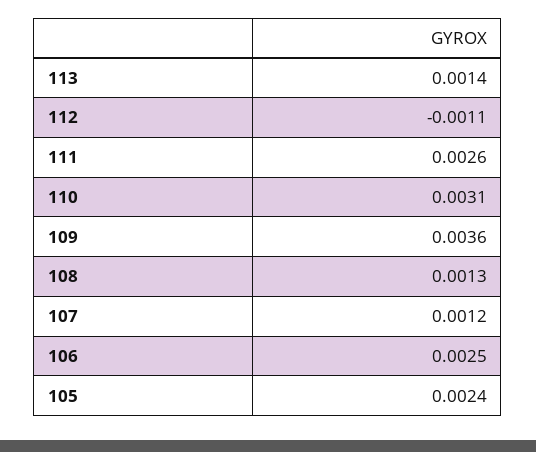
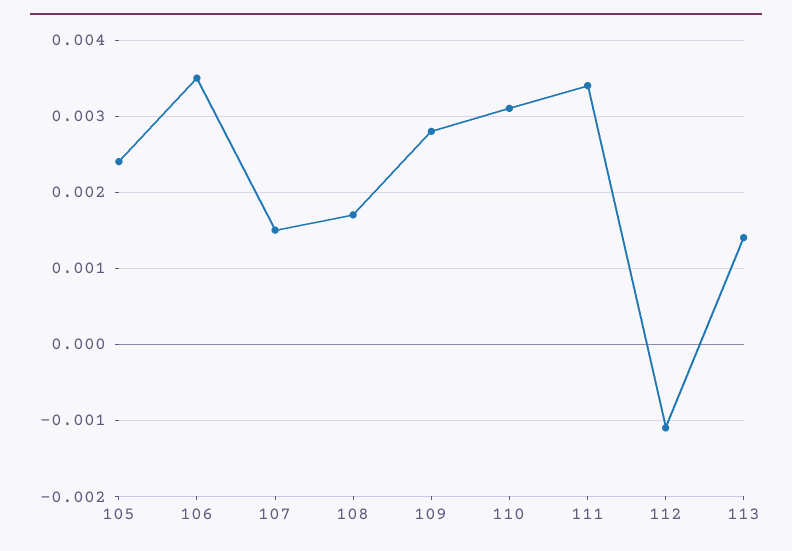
111: 0.0026 -> 0.0034
109: 0.0036 -> 0.0028
108: 0.0013 -> 0.0017
107: 0.0012 -> 0.0015
106: 0.0025 -> 0.0035

